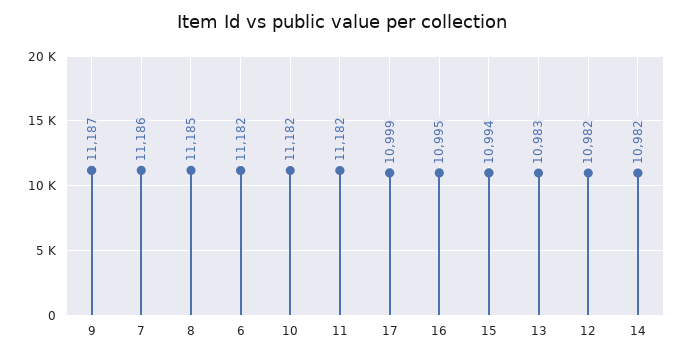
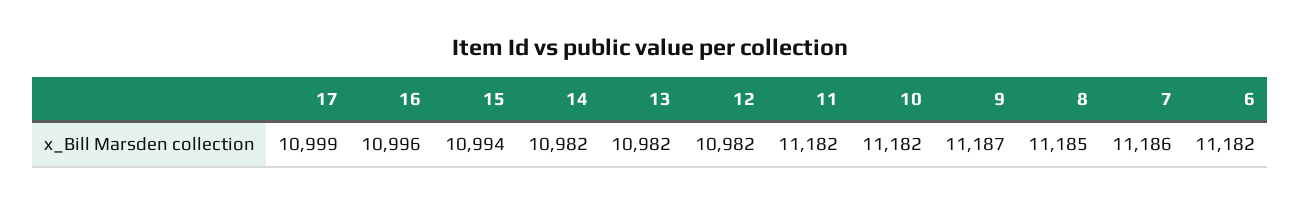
16: 10995 -> 10996
13: 10983 -> 10982

